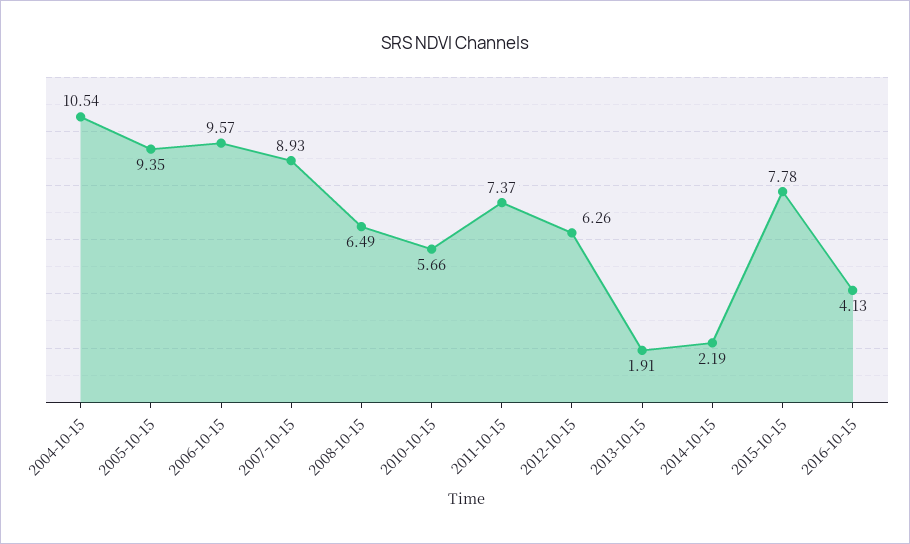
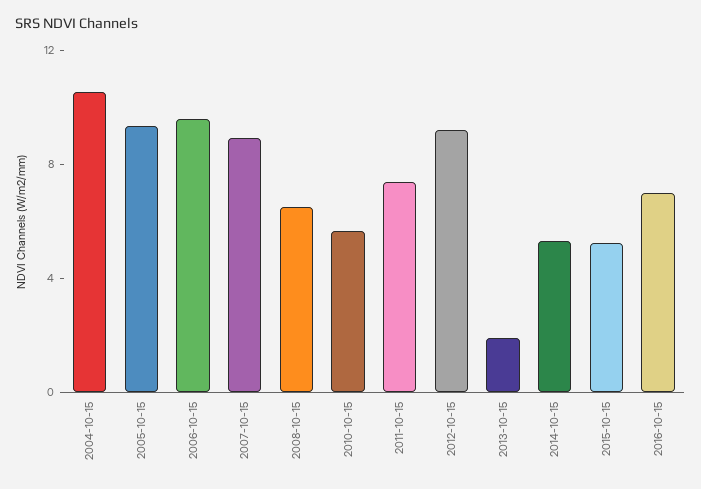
2012-10-15: 6.26 -> 9
2014-10-15: 2.19 -> 5
2015-10-15: 7.78 -> 5
2016-10-15: 4.13 -> 7

